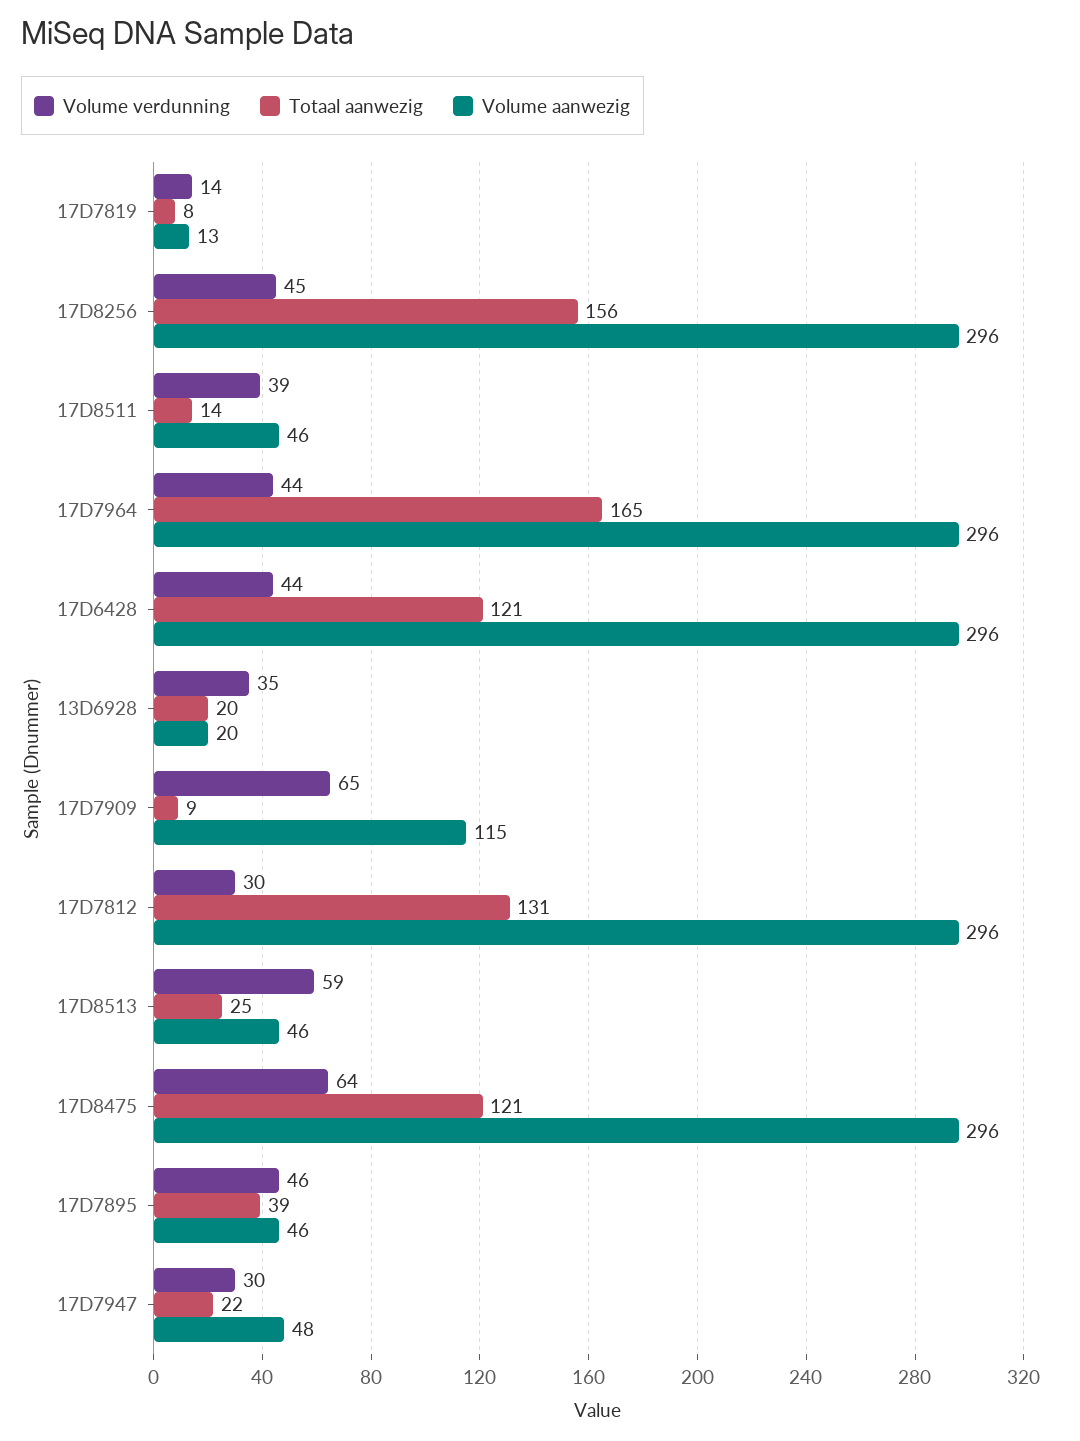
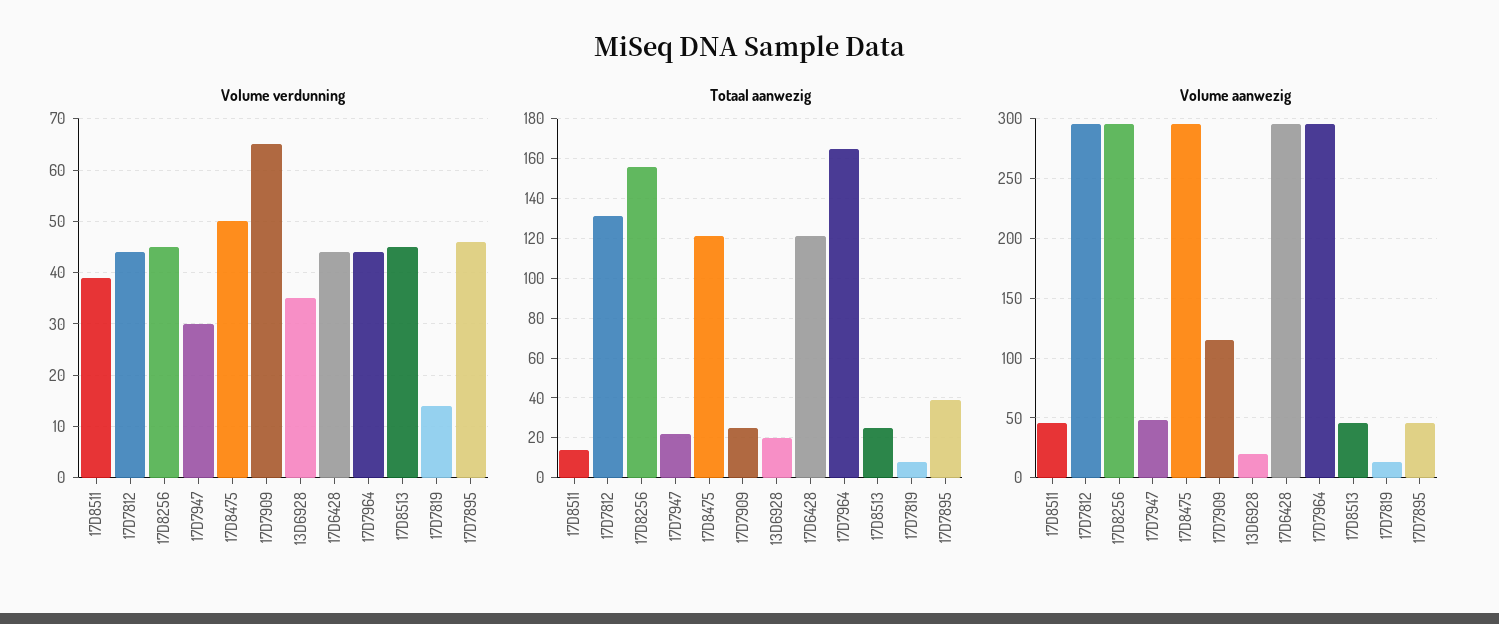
Totaal aanwezig, 17D7909: 9 -> 25
Volume verdunning, 17D7812: 30 -> 45
Volume verdunning, 17D8513: 59 -> 45
Volume verdunning, 17D8475: 64 -> 50

